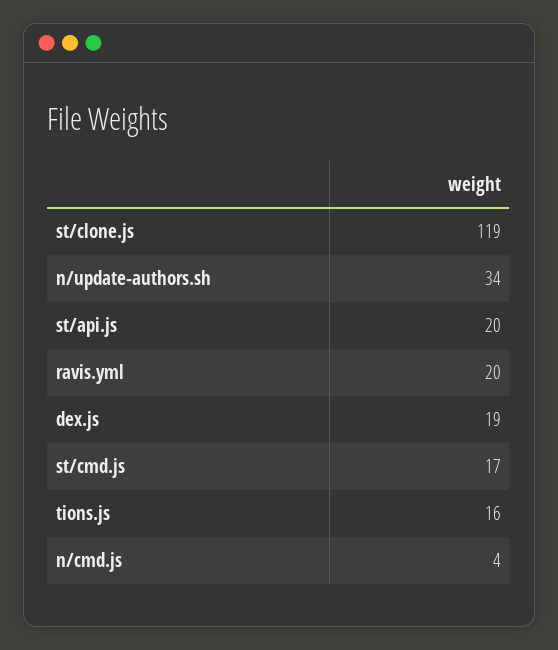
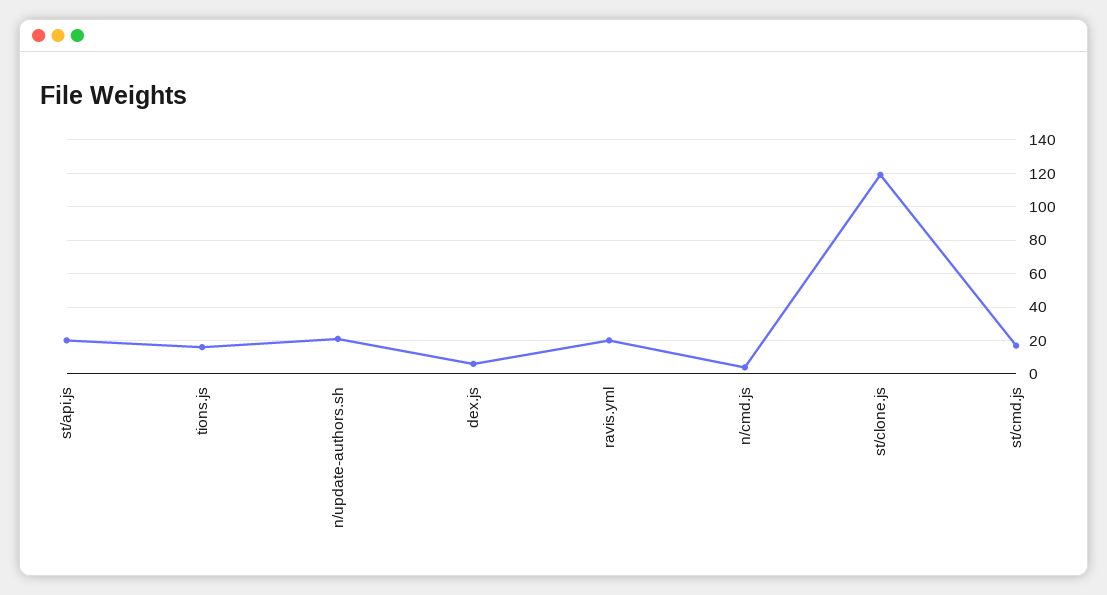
n/update-authors.sh: 34 -> 20
dex.js: 19 -> 5

